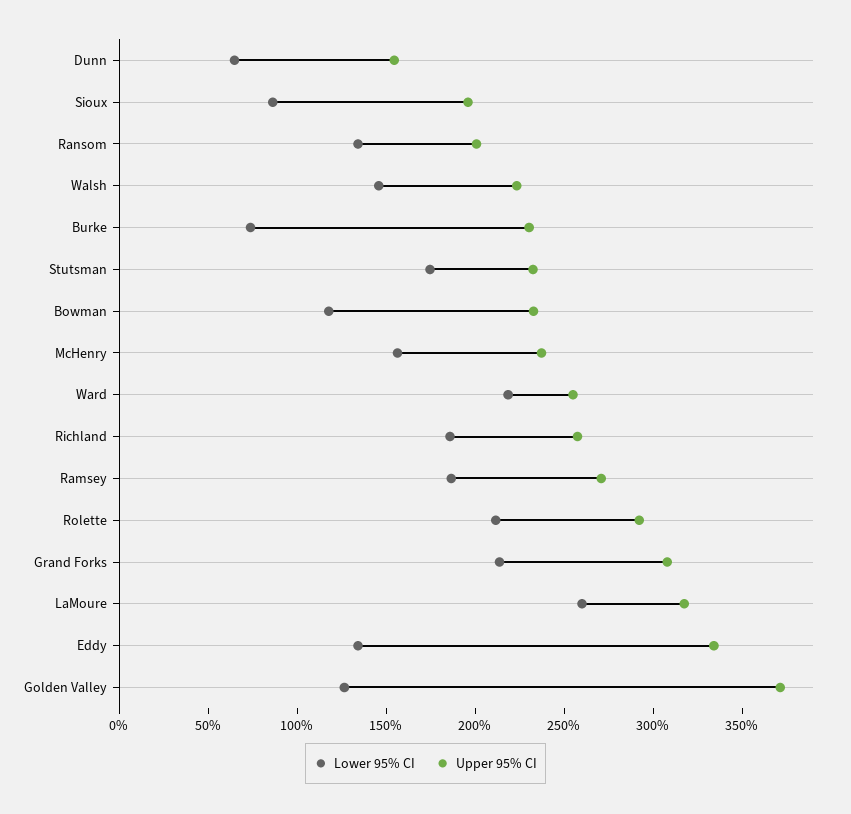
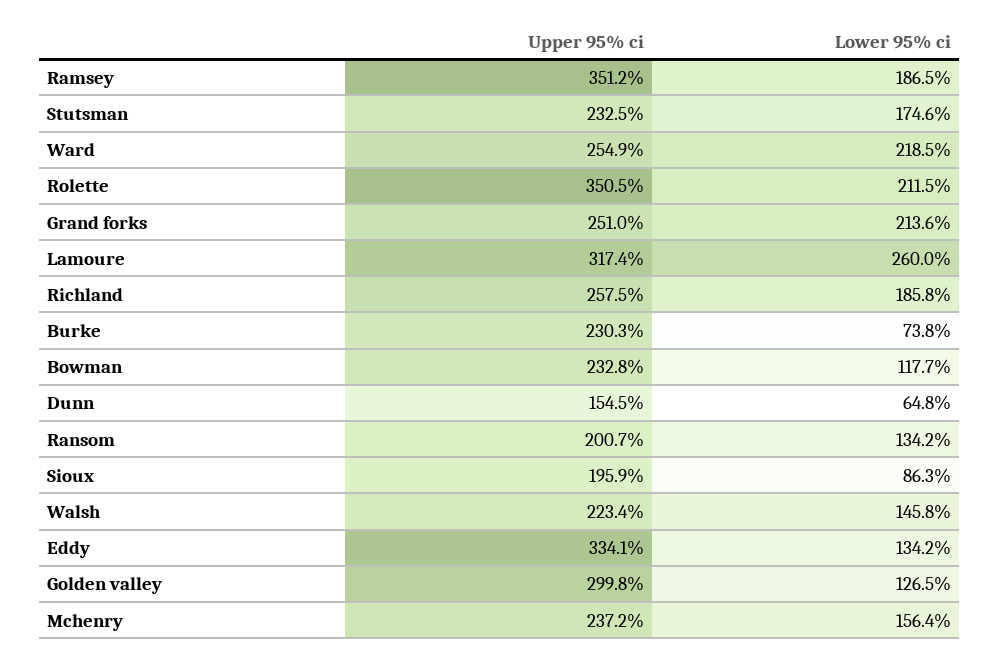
Upper 95% CI, Ramsey: 270 -> 351.2
Upper 95% CI, Rolette: 290 -> 350.5
Upper 95% CI, Grand Forks: 310 -> 251
Upper 95% CI, Golden Valley: 370 -> 299.8

